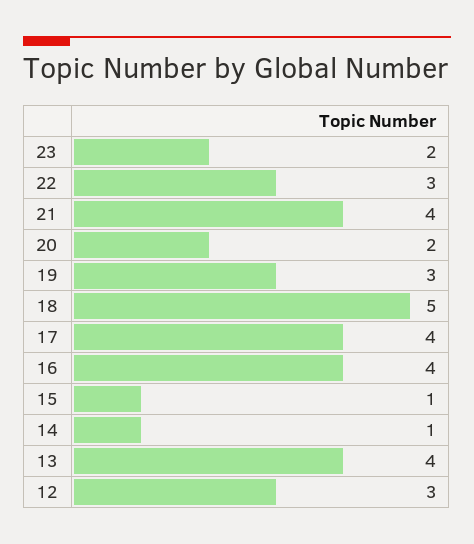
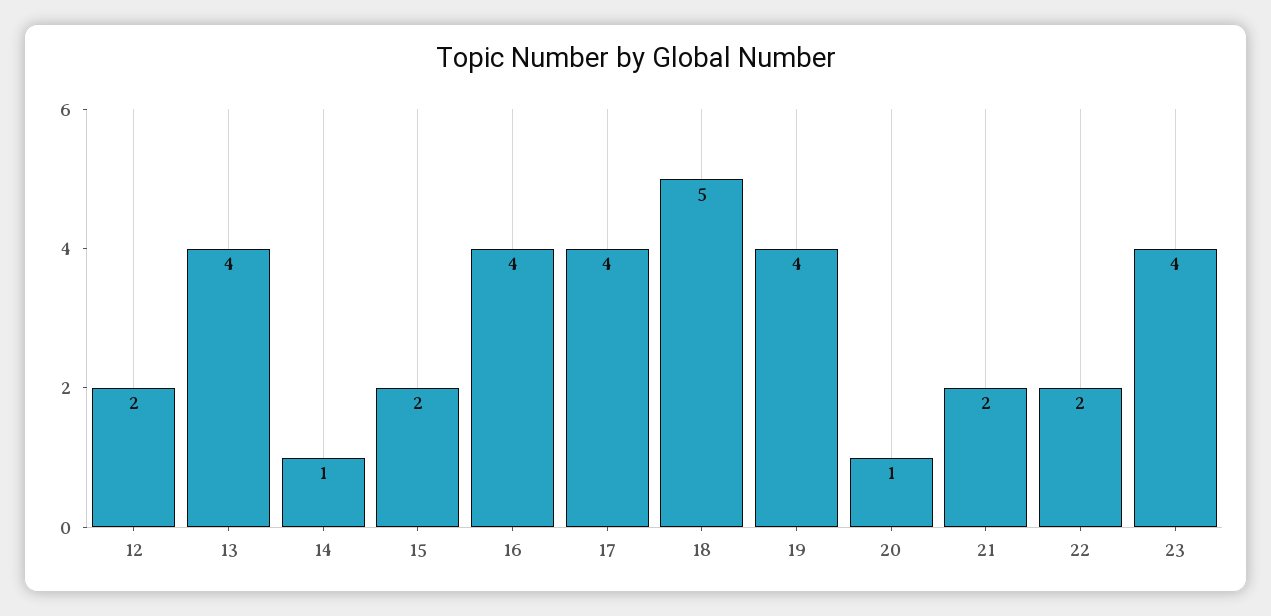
23: 2 -> 4
22: 3 -> 2
21: 4 -> 2
20: 2 -> 1
19: 3 -> 4
15: 1 -> 2
12: 3 -> 2

